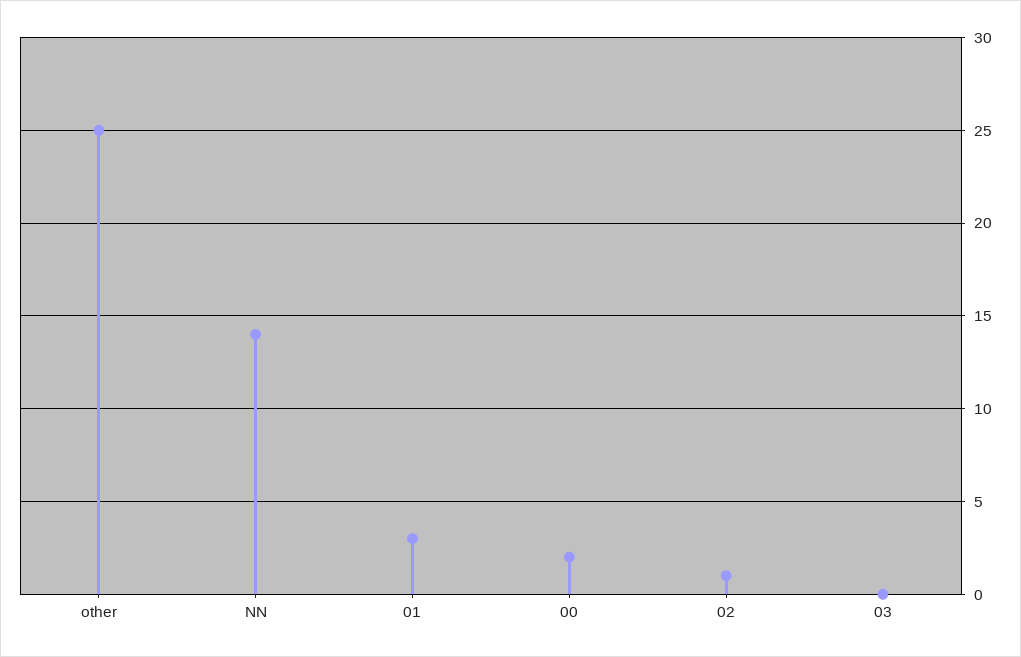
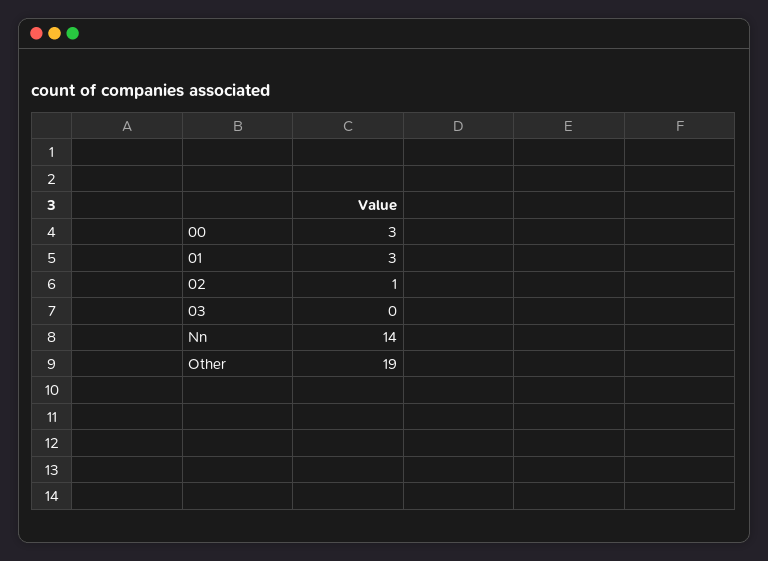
other: 25 -> 19
00: 2 -> 3

